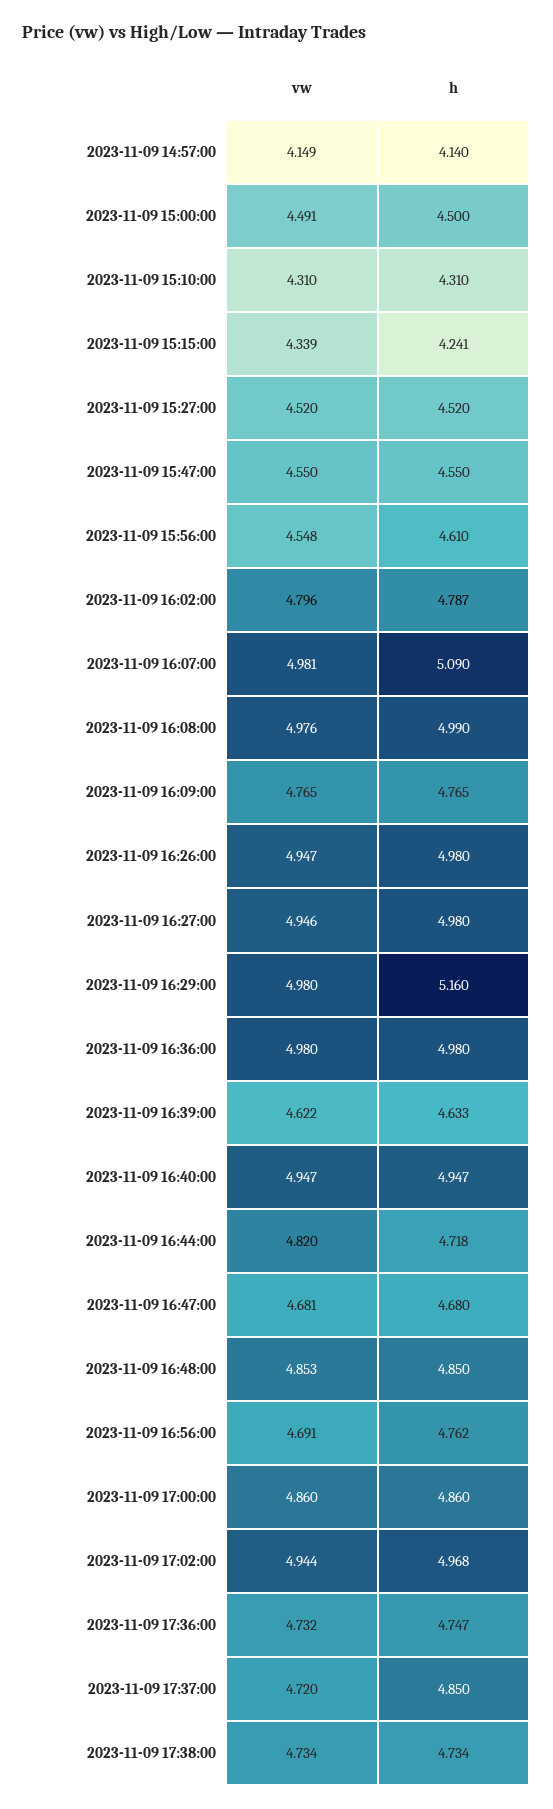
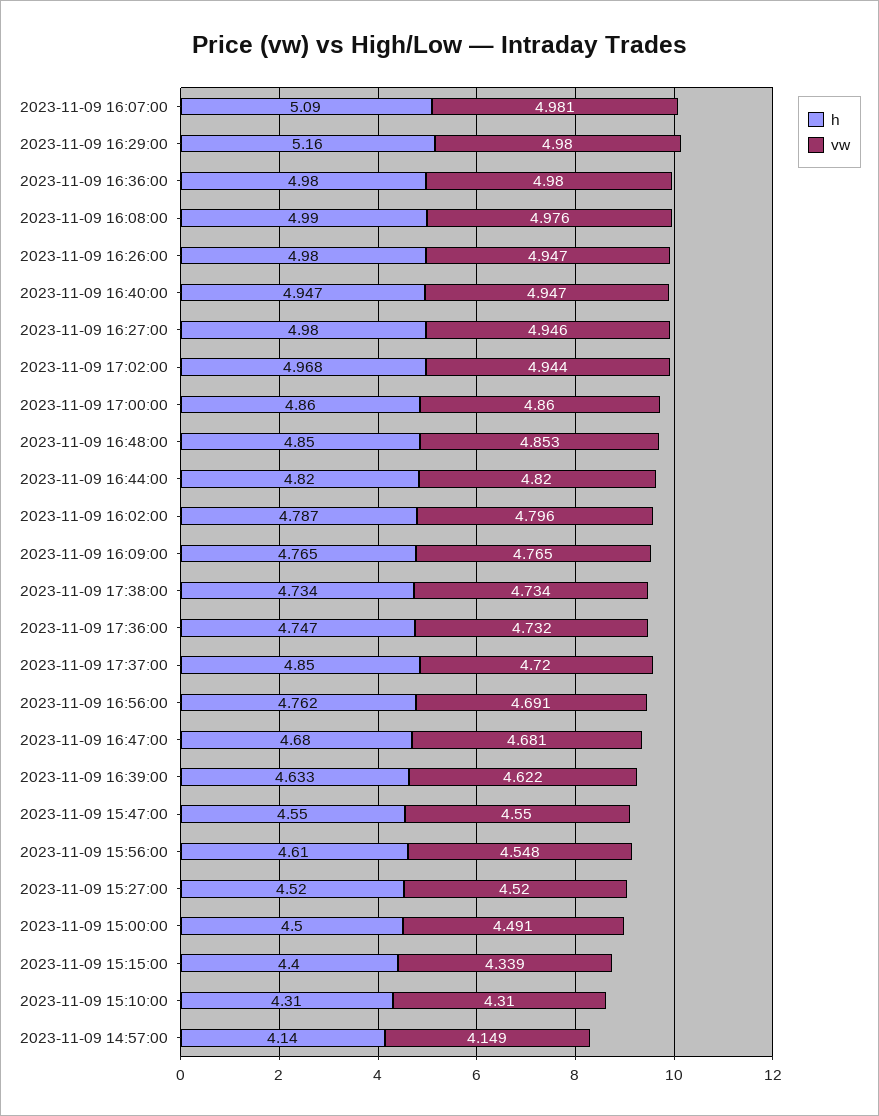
h, 2023-11-09 15:15:00: 4.241 -> 4.4
h, 2023-11-09 16:44:00: 4.718 -> 4.82

